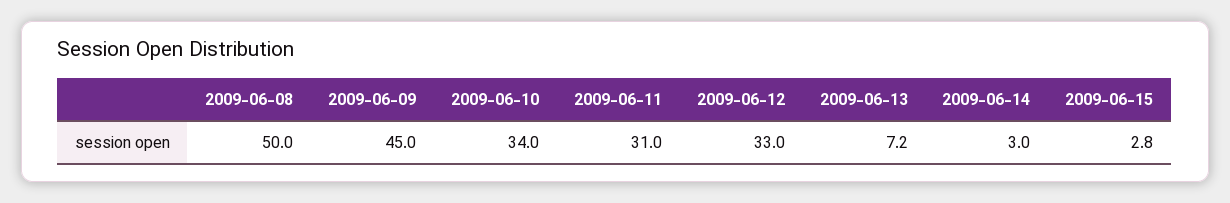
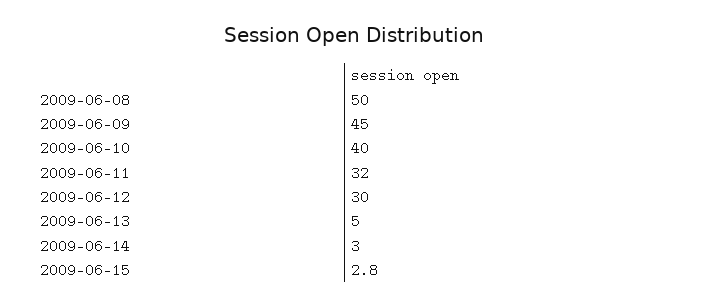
2009-06-10: 34 -> 40
2009-06-11: 31 -> 32
2009-06-12: 33 -> 30
2009-06-13: 7.2 -> 5

